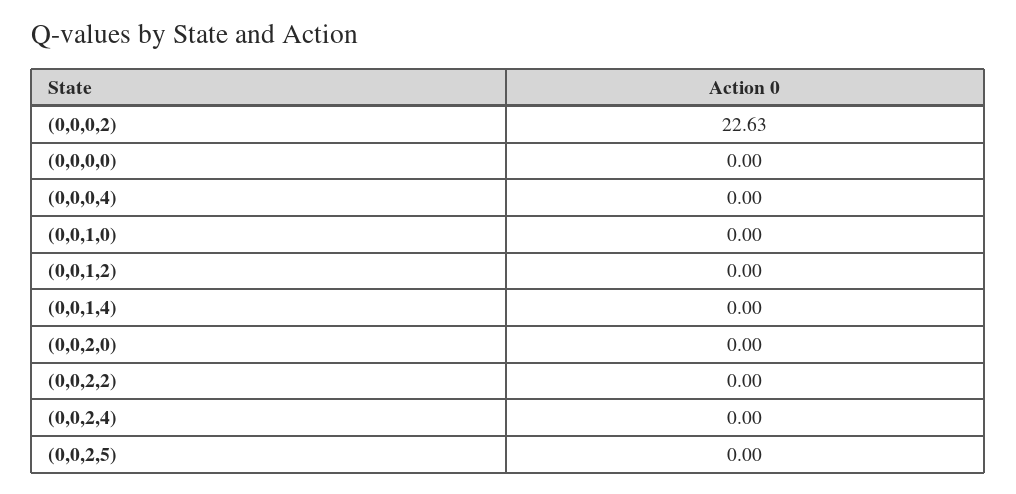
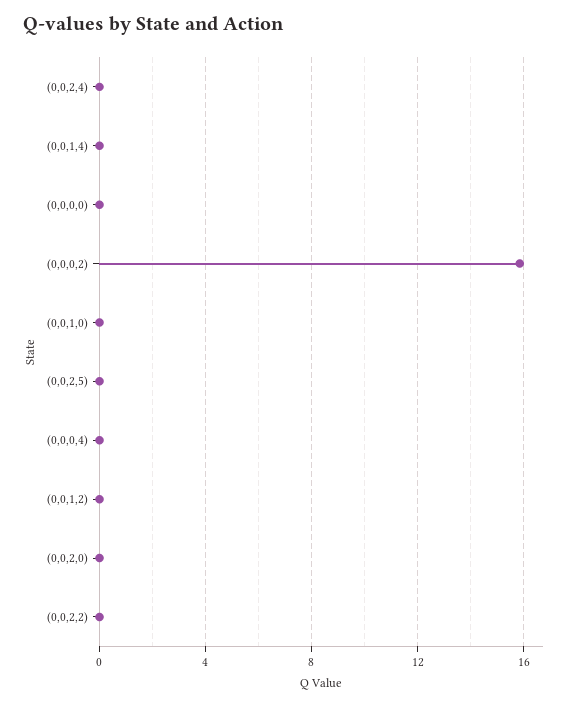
(0,0,0,2): 22.63 -> 16

